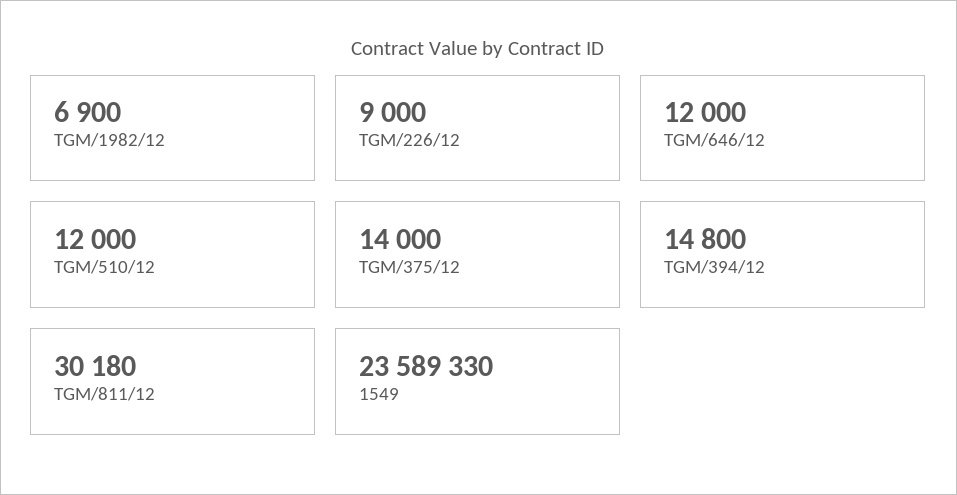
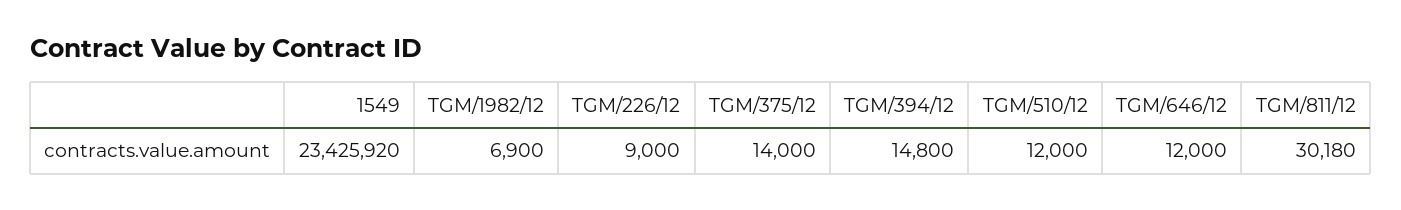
1549: 23589330 -> 23425920

